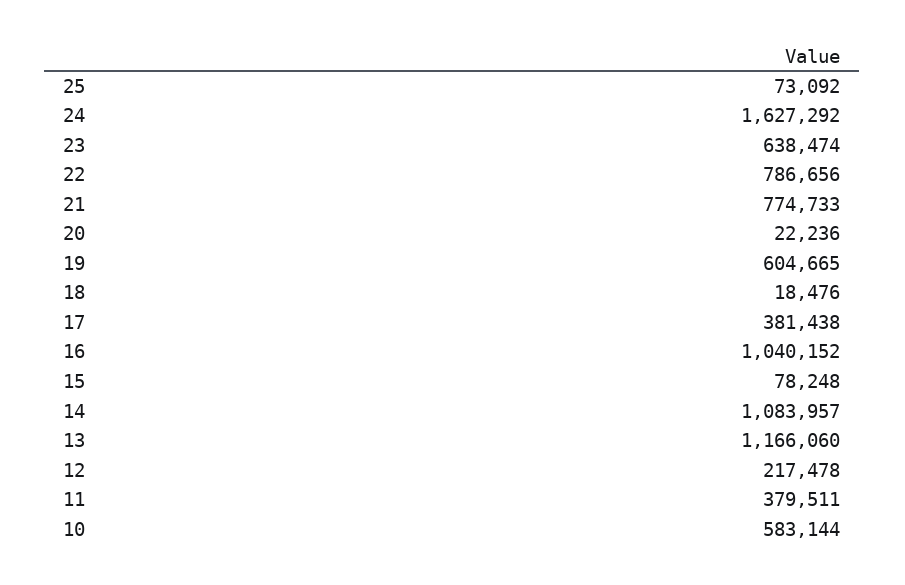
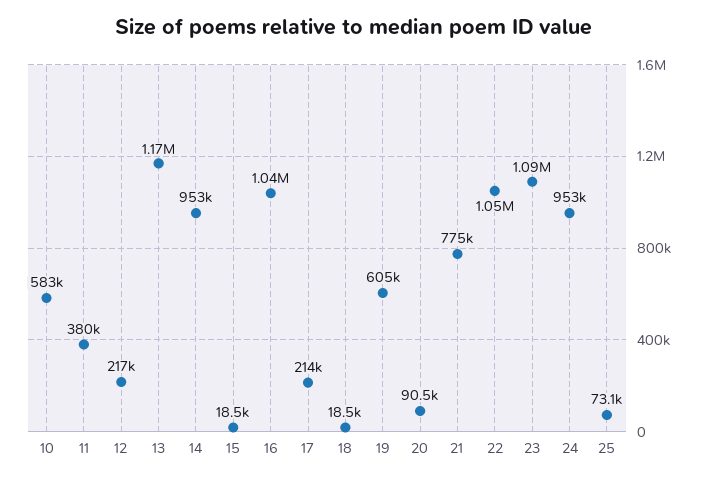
24: 1627292 -> 953000
23: 638474 -> 1090000
22: 786656 -> 1050000
20: 22236 -> 90500
17: 381438 -> 214000
15: 78248 -> 18500
14: 1083957 -> 953000

